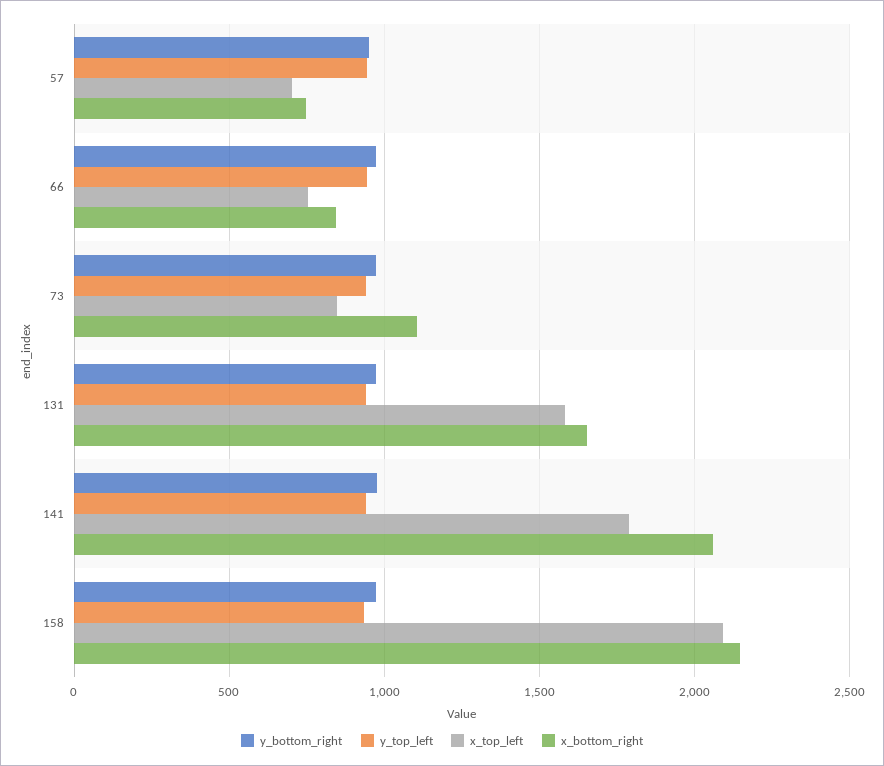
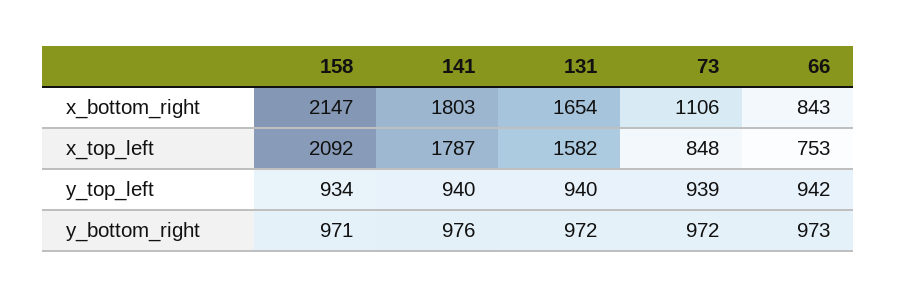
y_bottom_right, 57: 950 -> none
y_top_left, 57: 950 -> none
x_top_left, 57: 700 -> none
x_bottom_right, 57: 750 -> none
x_bottom_right, 141: 2050 -> 1803

